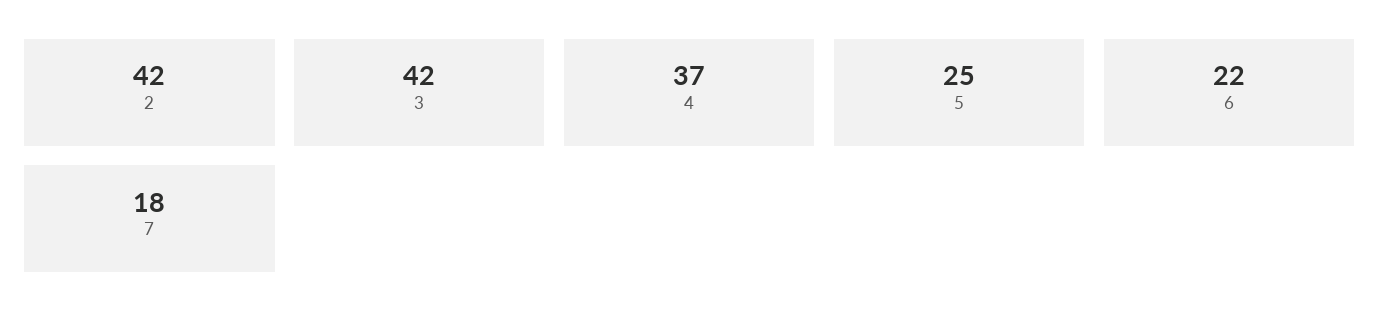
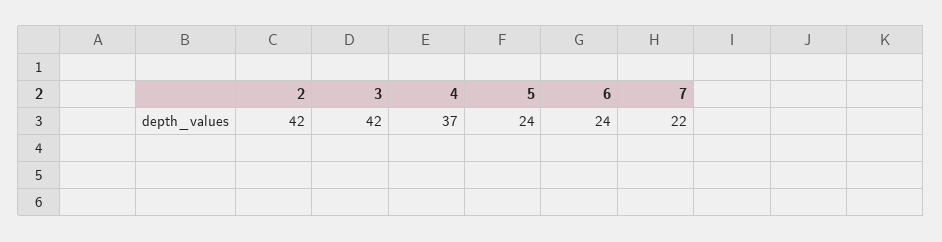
5: 25 -> 24
6: 22 -> 24
7: 18 -> 22

